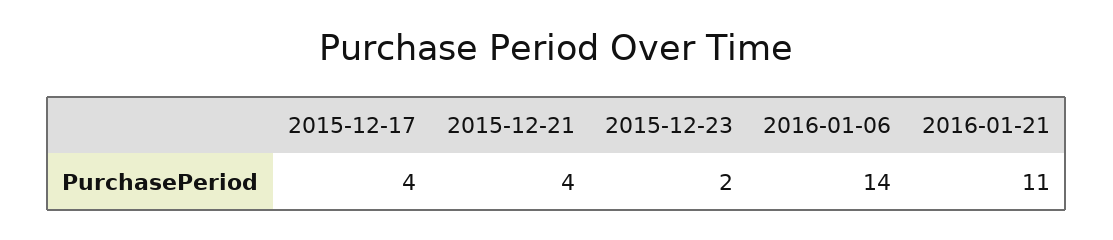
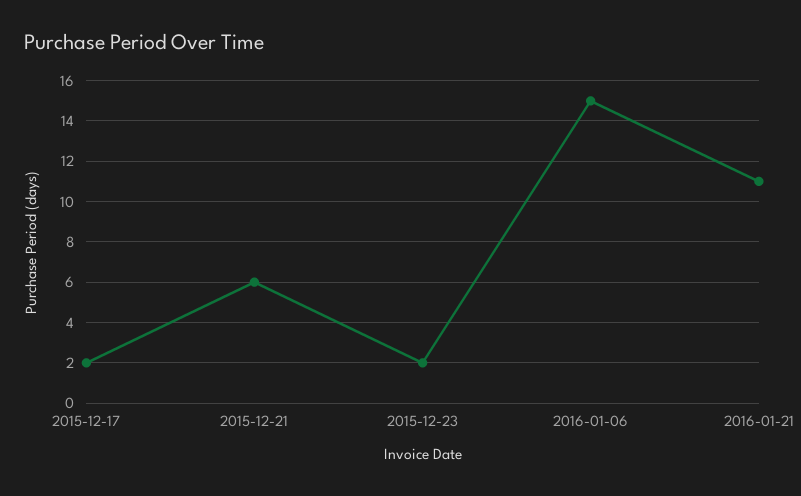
2015-12-17: 4 -> 2
2015-12-21: 4 -> 6
2016-01-06: 14 -> 15

